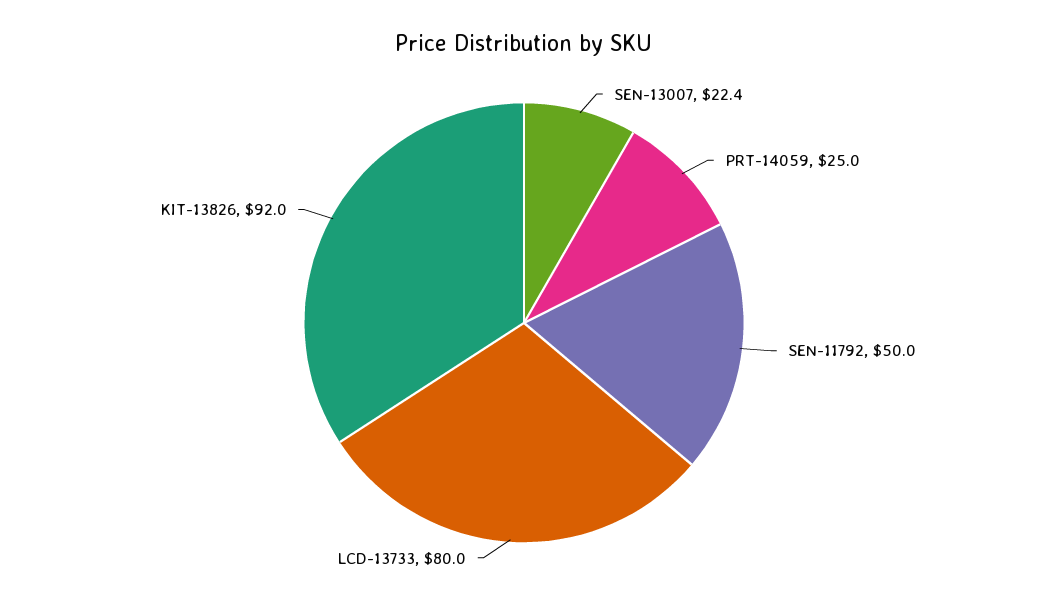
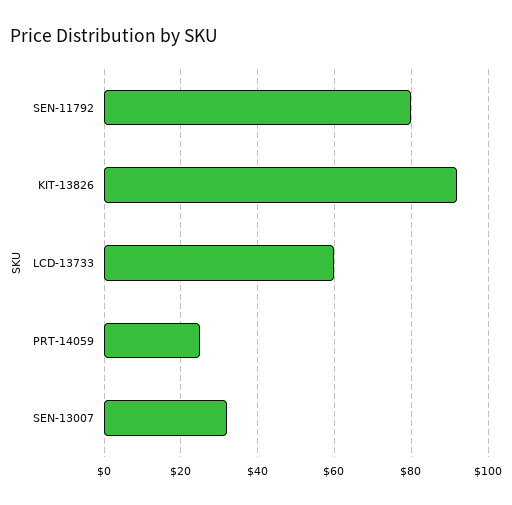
SEN-13007: 22.4 -> 32
SEN-11792: 50 -> 80
LCD-13733: 80 -> 60

